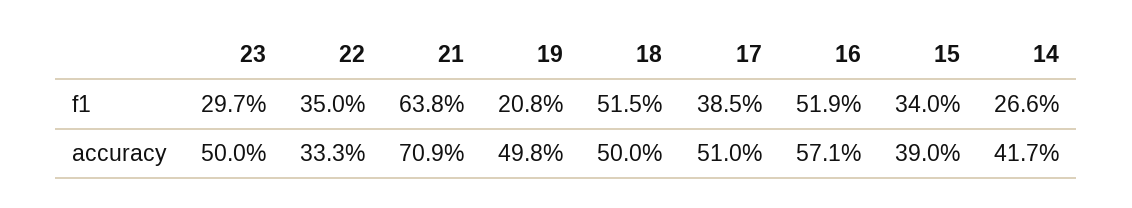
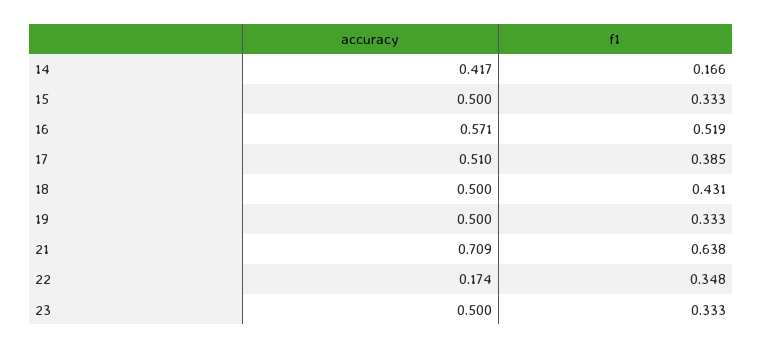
23, f1: 0.297 -> 0.333
22, f1: 0.35 -> 0.348
19, f1: 0.208 -> 0.333
18, f1: 0.515 -> 0.431
15, f1: 0.34 -> 0.333
14, f1: 0.266 -> 0.166
22, accuracy: 0.333 -> 0.174
19, accuracy: 0.498 -> 0.5
15, accuracy: 0.39 -> 0.5

